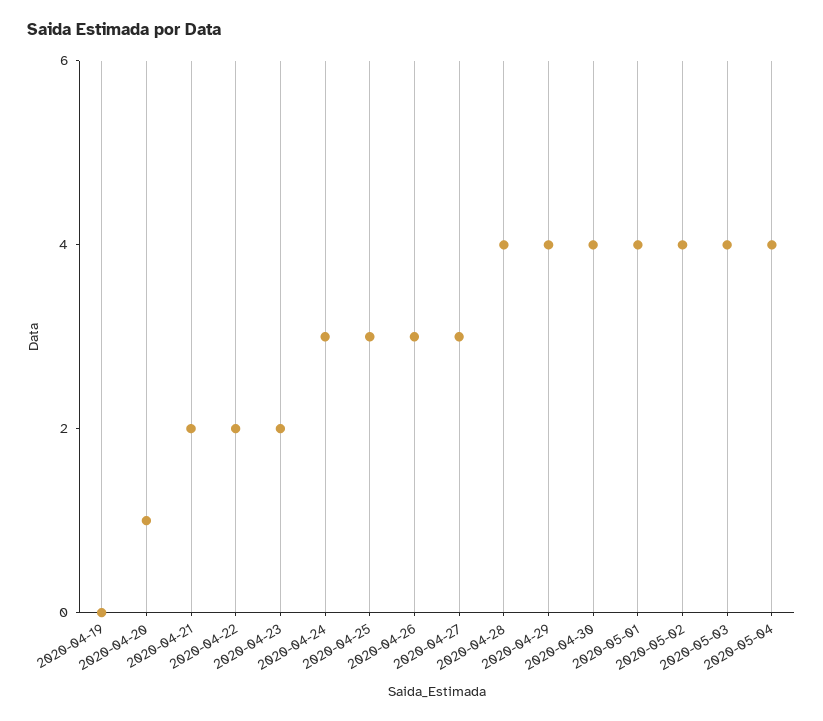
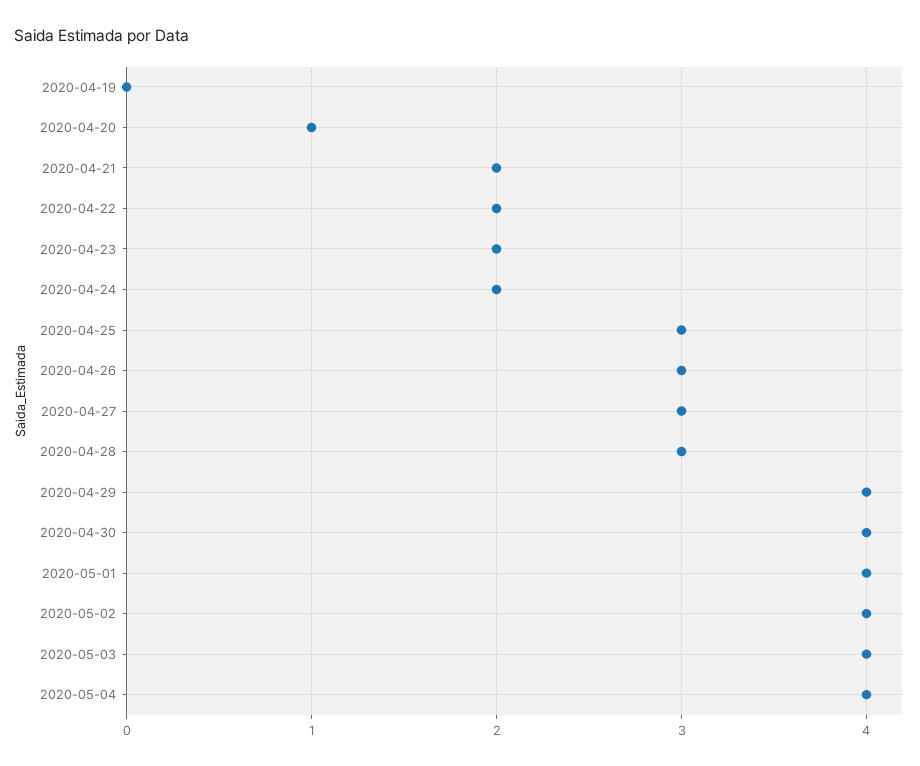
2020-04-24: 3 -> 2
2020-04-28: 4 -> 3

